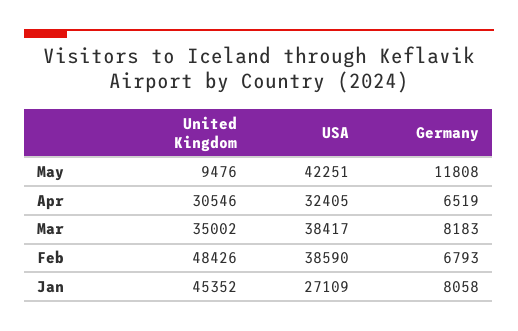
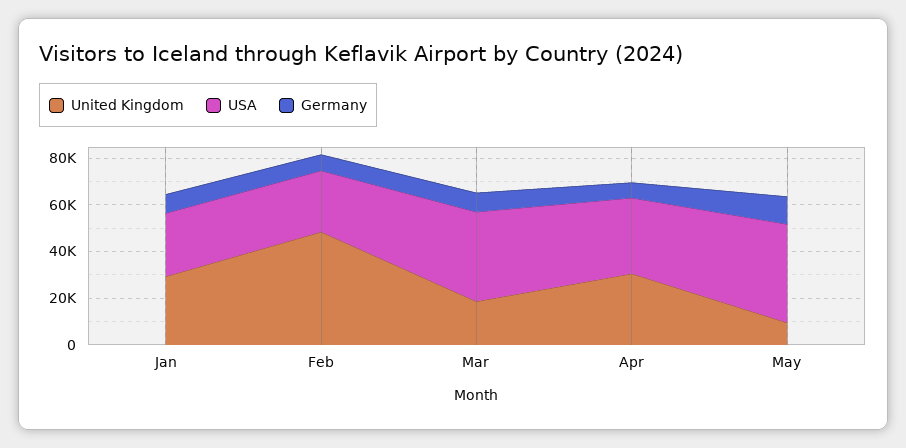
United Kingdom, Mar: 35002 -> 20000
USA, Feb: 38590 -> 25000
United Kingdom, Jan: 45352 -> 30000

